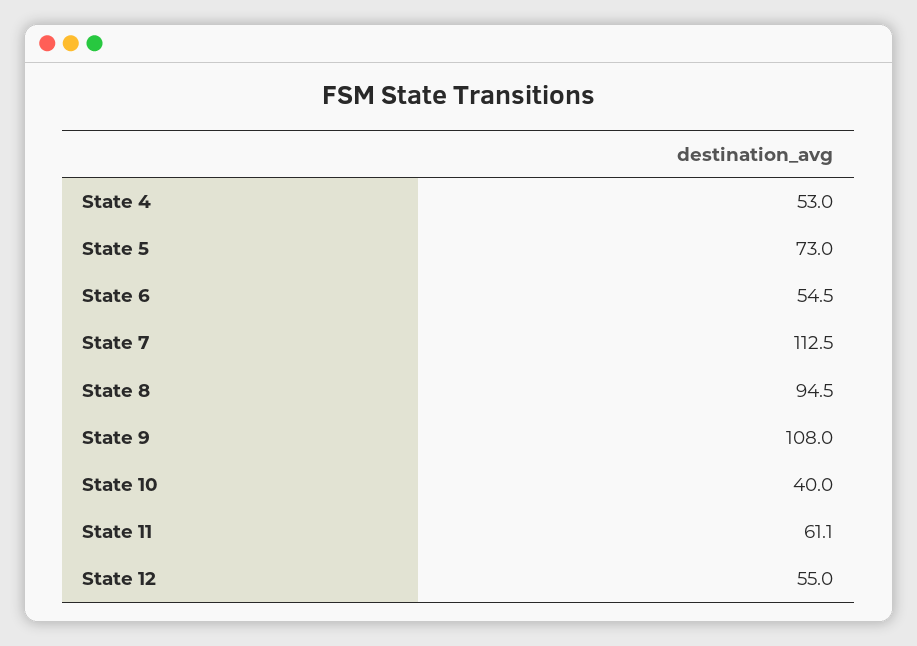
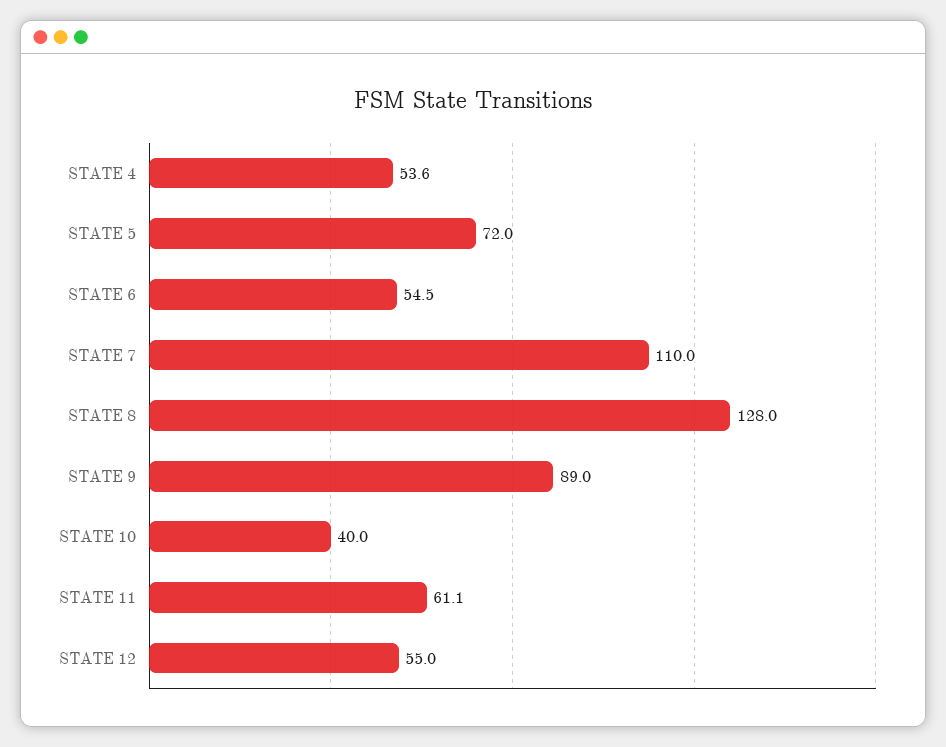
State 4: 53 -> 53.6
State 5: 73 -> 72
State 7: 112.5 -> 110
State 8: 94.5 -> 128
State 9: 108 -> 89

